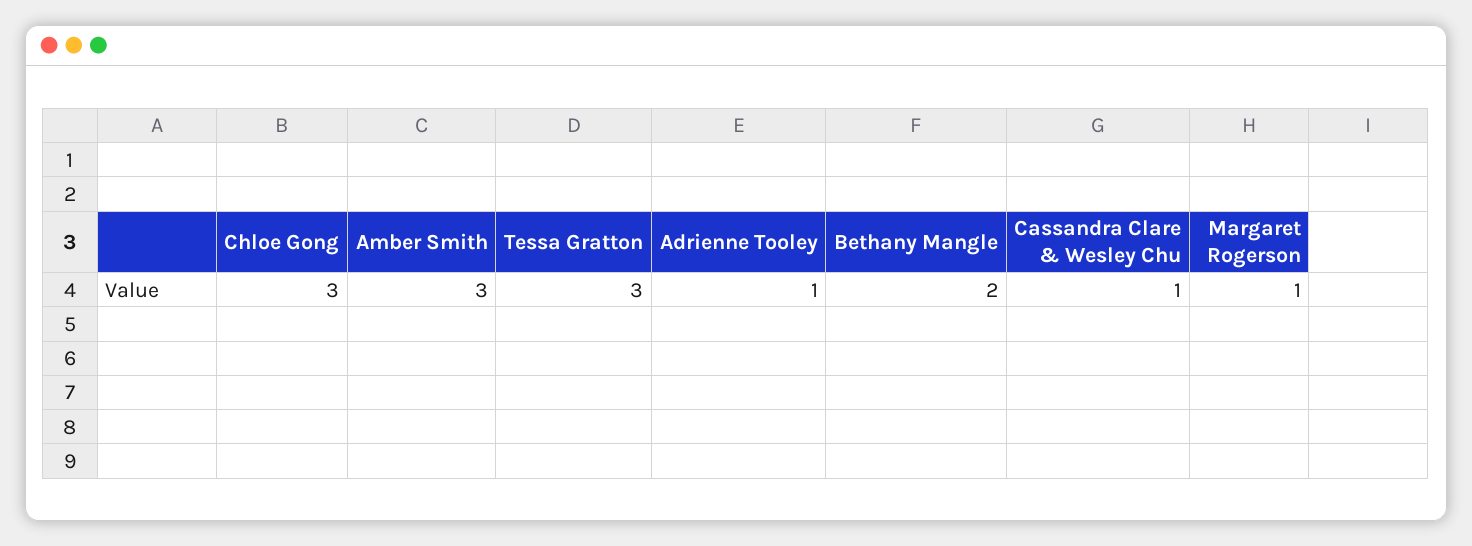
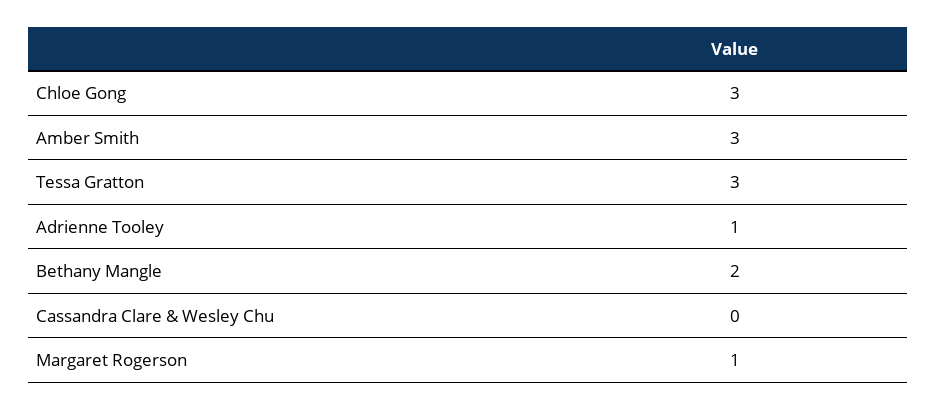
Cassandra Clare & Wesley Chu: 1 -> 0

